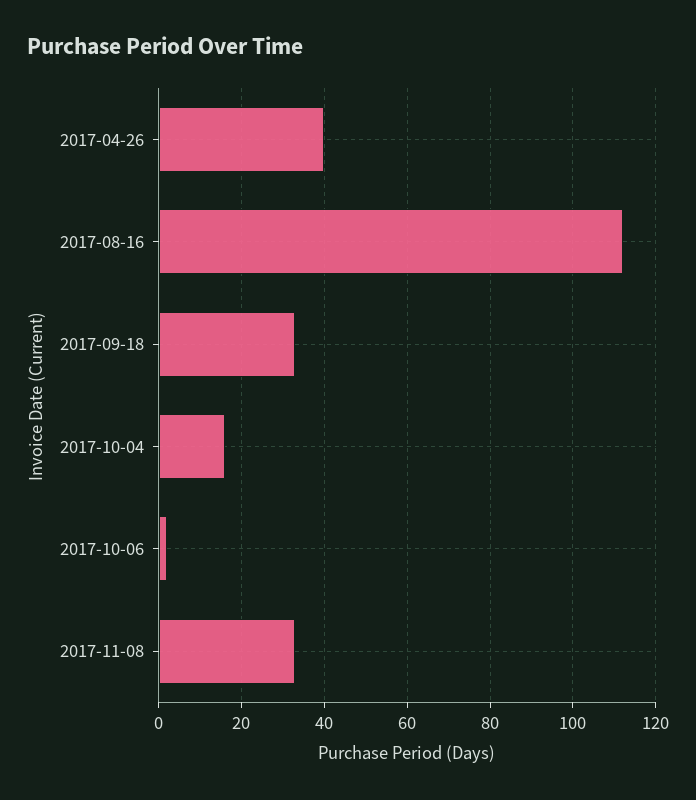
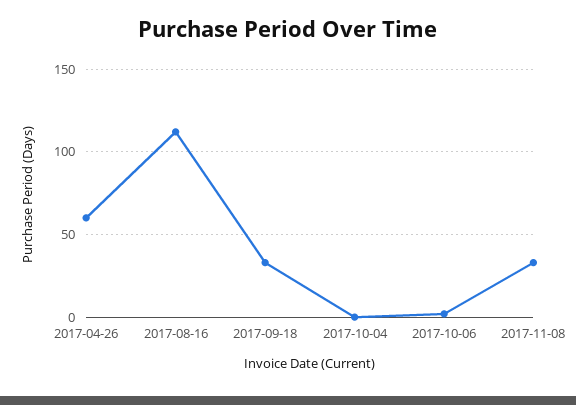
2017-04-26: 40 -> 60
2017-10-04: 15 -> 0

